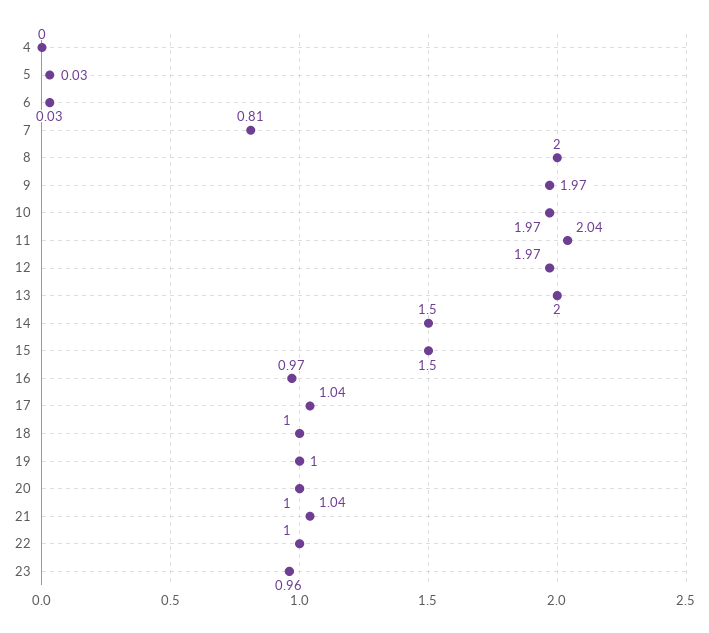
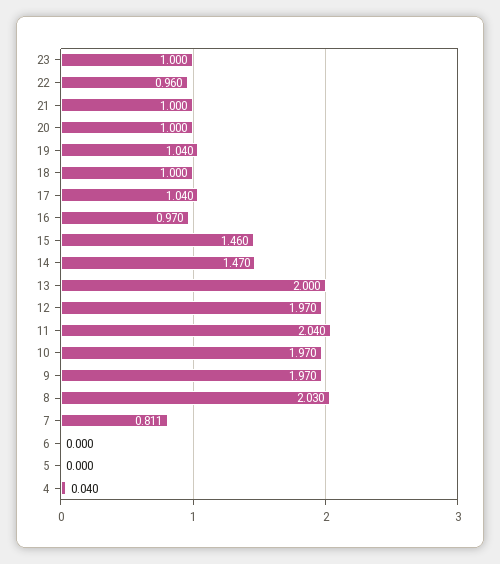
4: 0 -> 0.04
5: 0.03 -> 0
6: 0.03 -> 0
8: 2 -> 2.03
14: 1.5 -> 1.47
15: 1.5 -> 1.46
19: 1 -> 1.04
21: 1.04 -> 1
22: 1 -> 0.96
23: 0.96 -> 1

